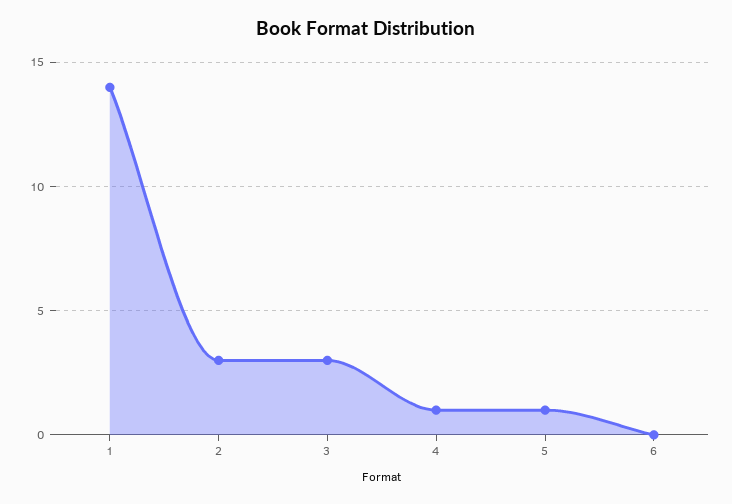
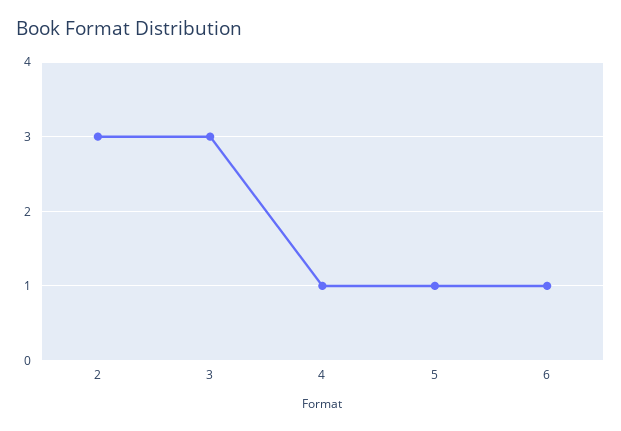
1: 14 -> none
6: 0 -> 1

